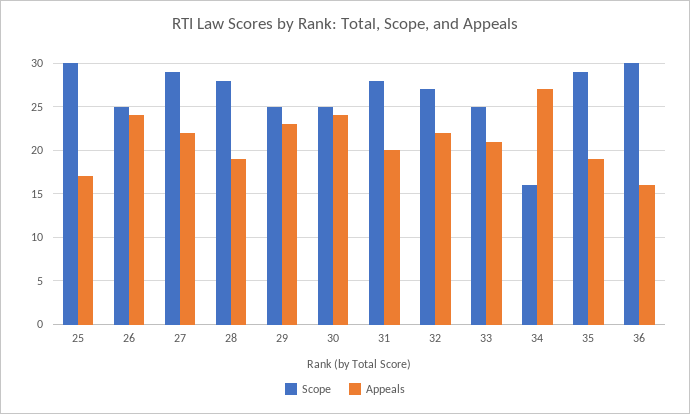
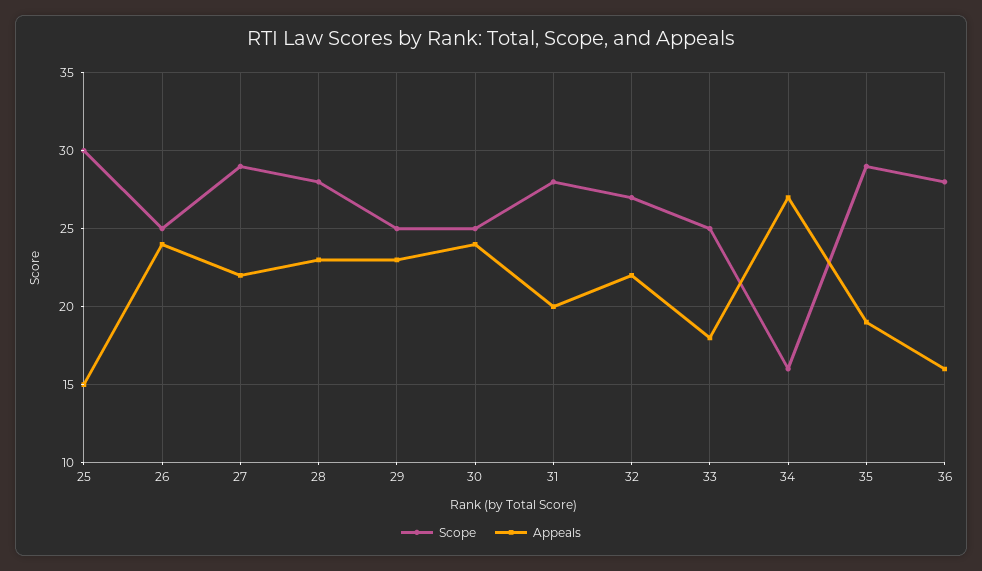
Appeals, 25: 17 -> 15
Appeals, 28: 19 -> 23
Appeals, 33: 21 -> 18
Scope, 36: 30 -> 28

